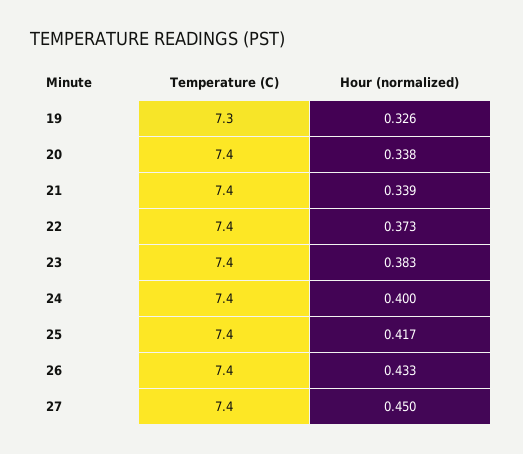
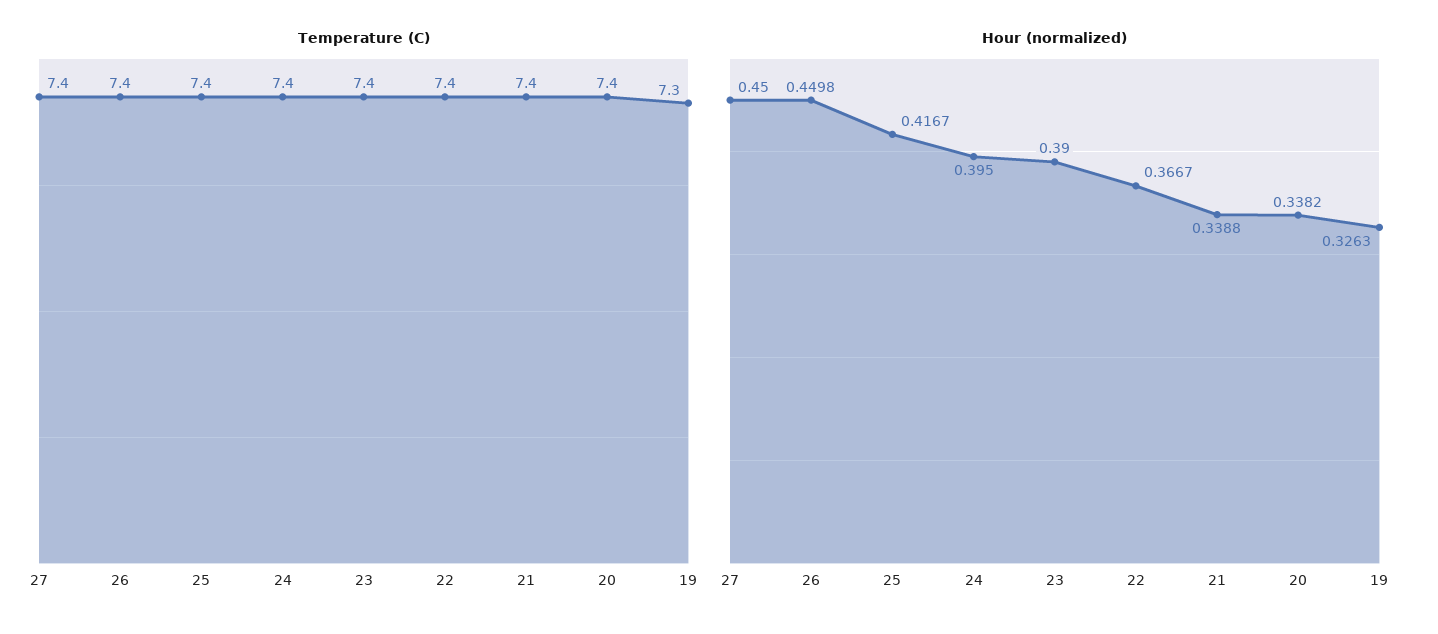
Hour (normalized), 22: 0.373 -> 0.3667
Hour (normalized), 23: 0.383 -> 0.39
Hour (normalized), 24: 0.4 -> 0.395
Hour (normalized), 26: 0.433 -> 0.4498

